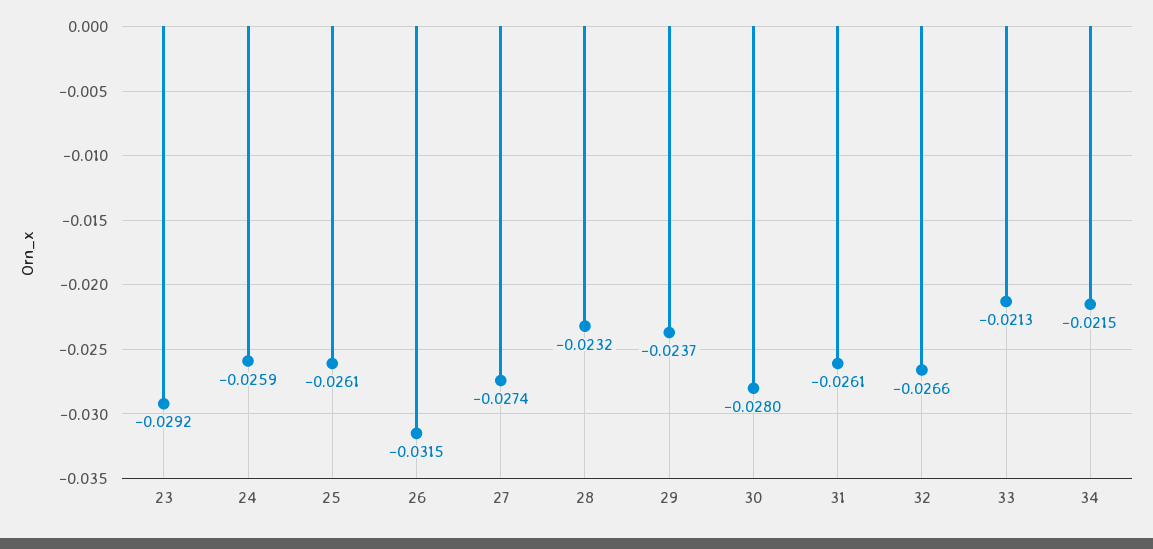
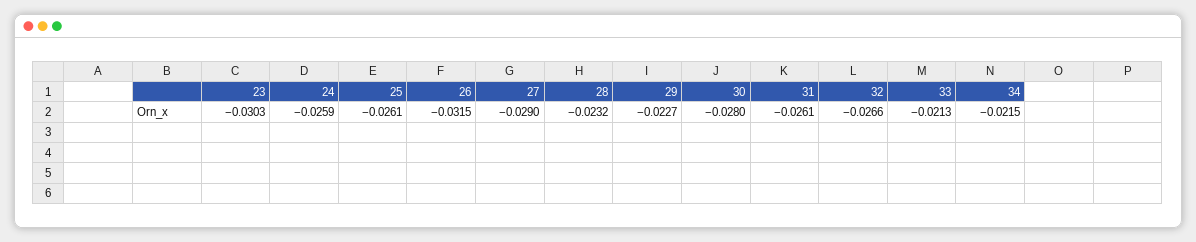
23: -0.0292 -> -0.0303
27: -0.0274 -> -0.029
29: -0.0237 -> -0.0227

